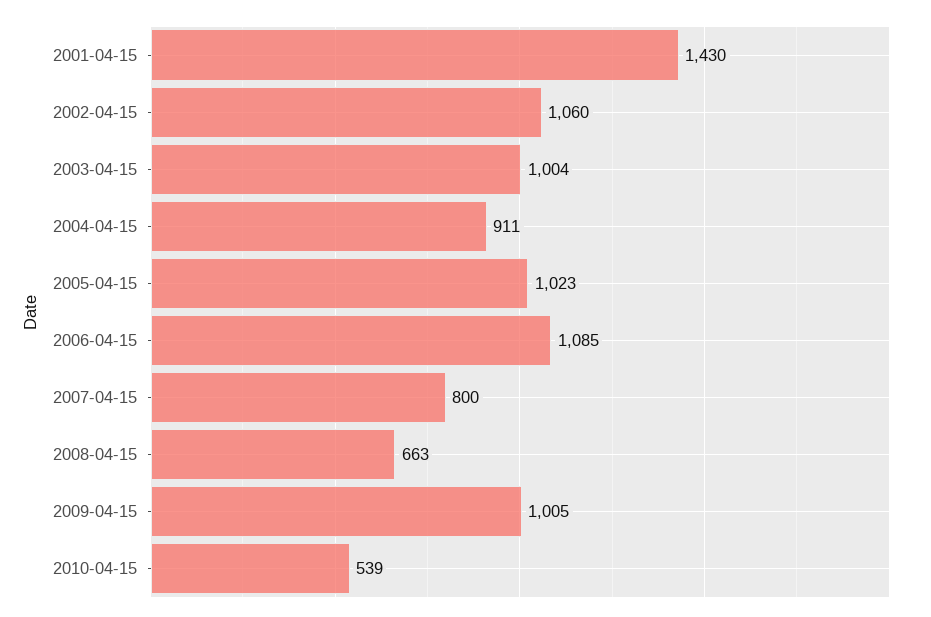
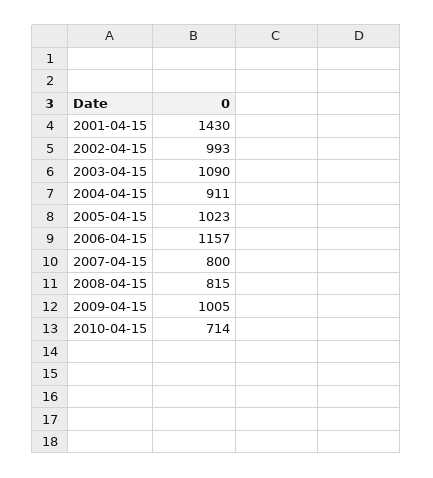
2002-04-15: 1060 -> 993
2003-04-15: 1004 -> 1090
2006-04-15: 1085 -> 1157
2008-04-15: 663 -> 815
2010-04-15: 539 -> 714

